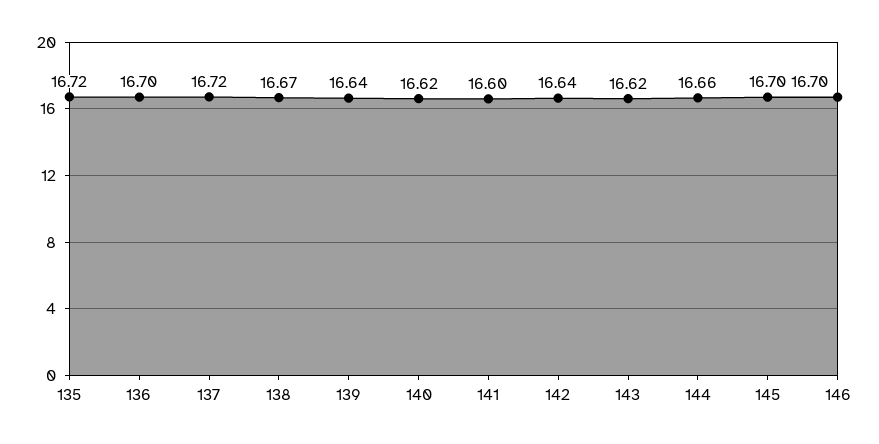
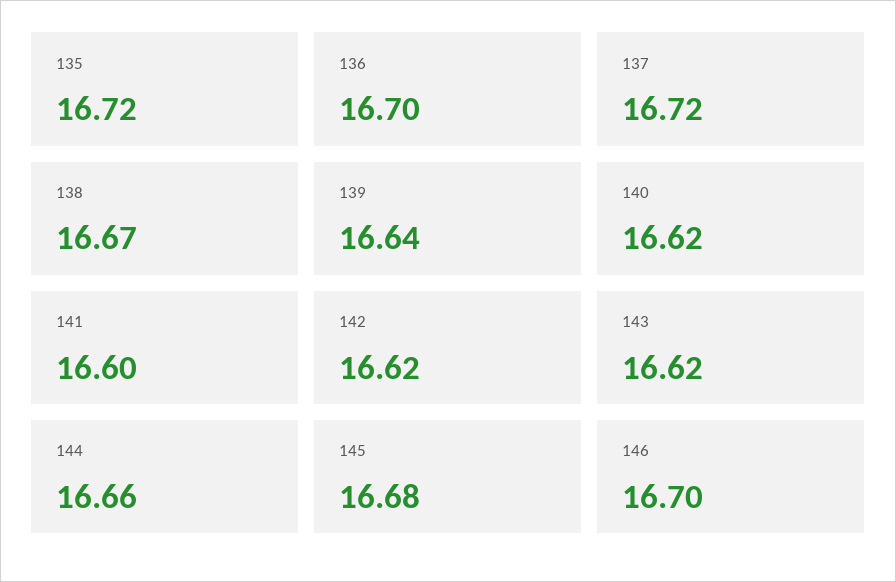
142: 16.64 -> 16.62
145: 16.7 -> 16.68

